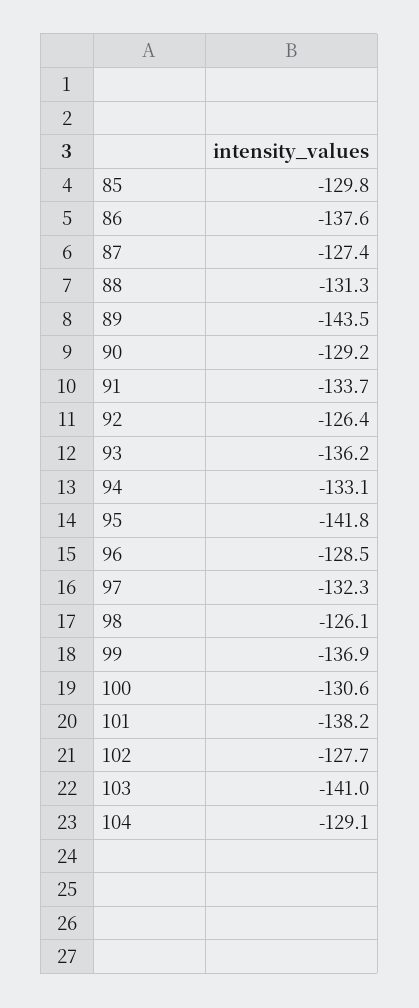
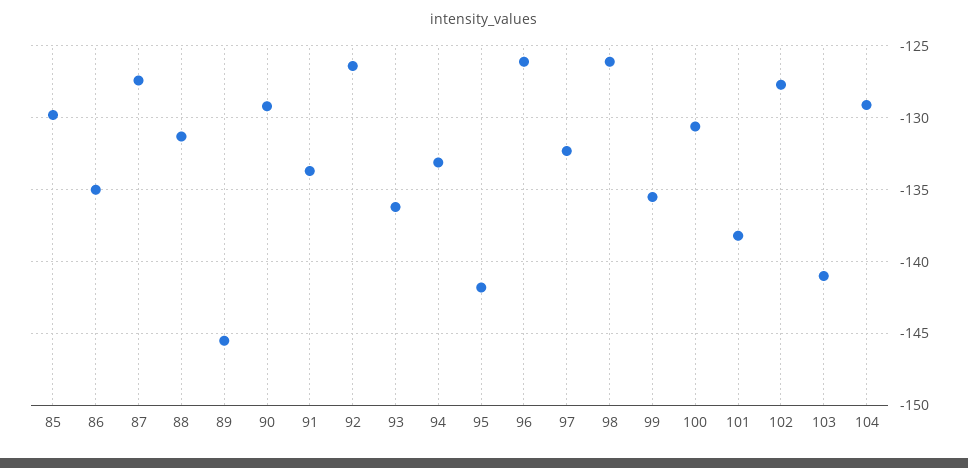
86: -137.6 -> -135
89: -143.5 -> -145.5
96: -128.5 -> -126
99: -136.9 -> -135.5

